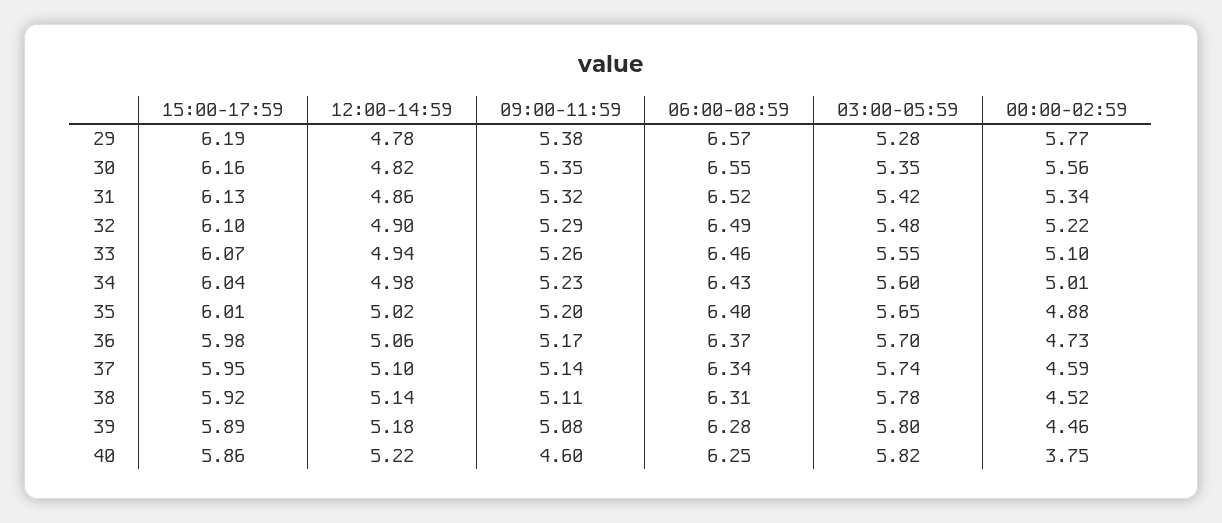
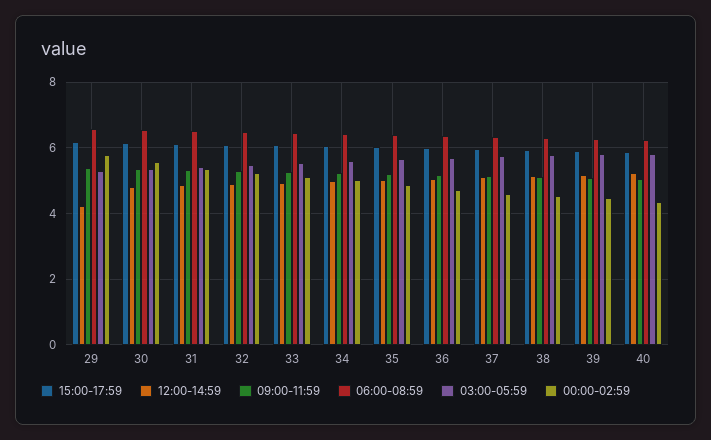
12:00-14:59, 29: 4.78 -> 4.2
09:00-11:59, 40: 4.6 -> 5
00:00-02:59, 40: 3.75 -> 4.4

